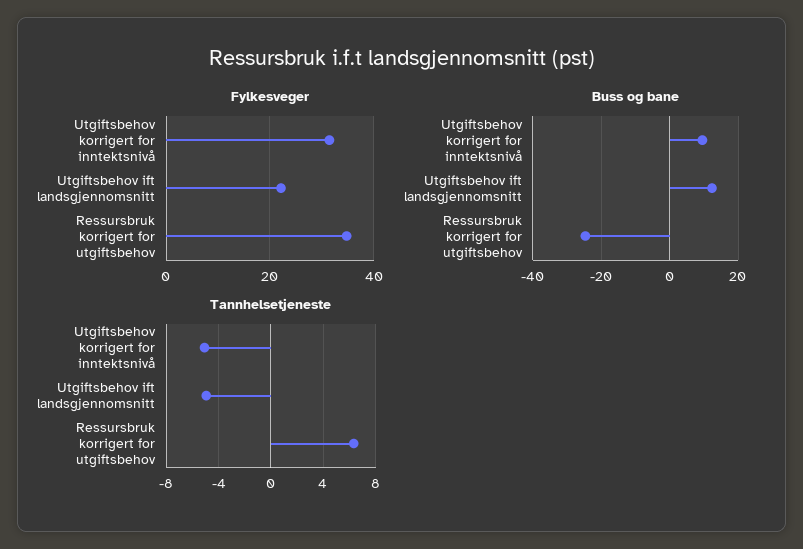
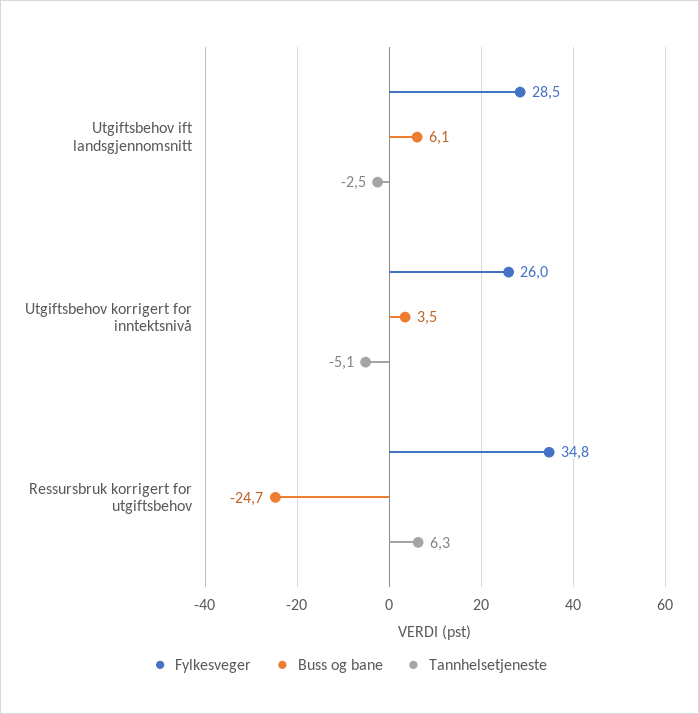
Fylkesveger, Utgiftsbehov korrigert for inntektsnivå: 32 -> 26
Fylkesveger, Utgiftsbehov ift landsgjennomsnitt: 22 -> 28.5
Buss og bane, Utgiftsbehov korrigert for inntektsnivå: 10 -> 3.5
Buss og bane, Utgiftsbehov ift landsgjennomsnitt: 12 -> 6.1
Tannhelsetjeneste, Utgiftsbehov ift landsgjennomsnitt: -5 -> -2.5

